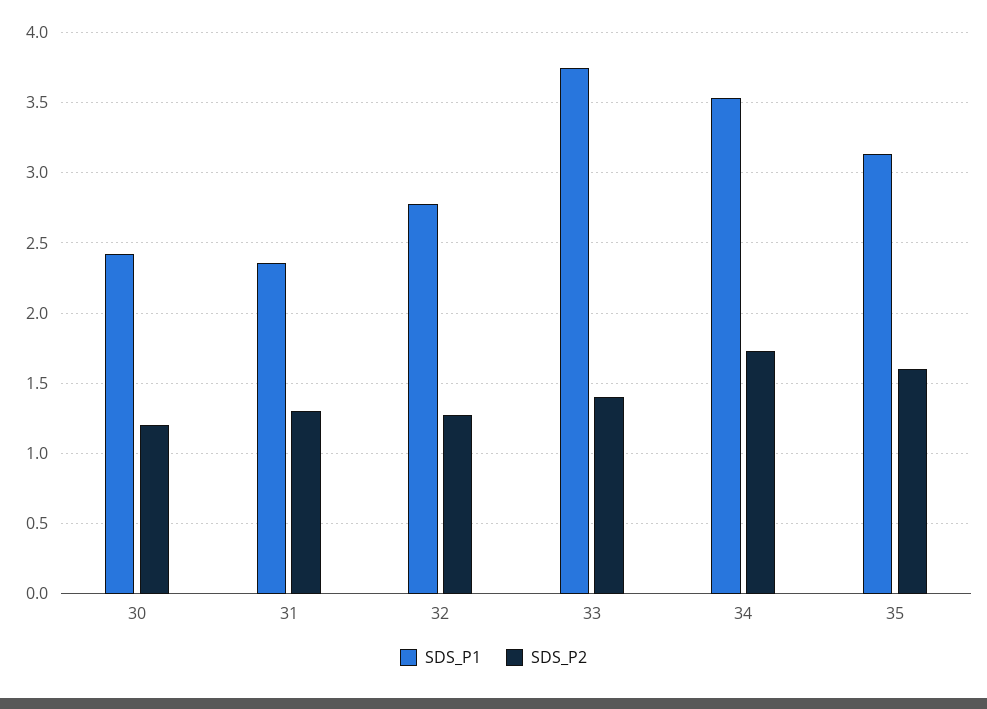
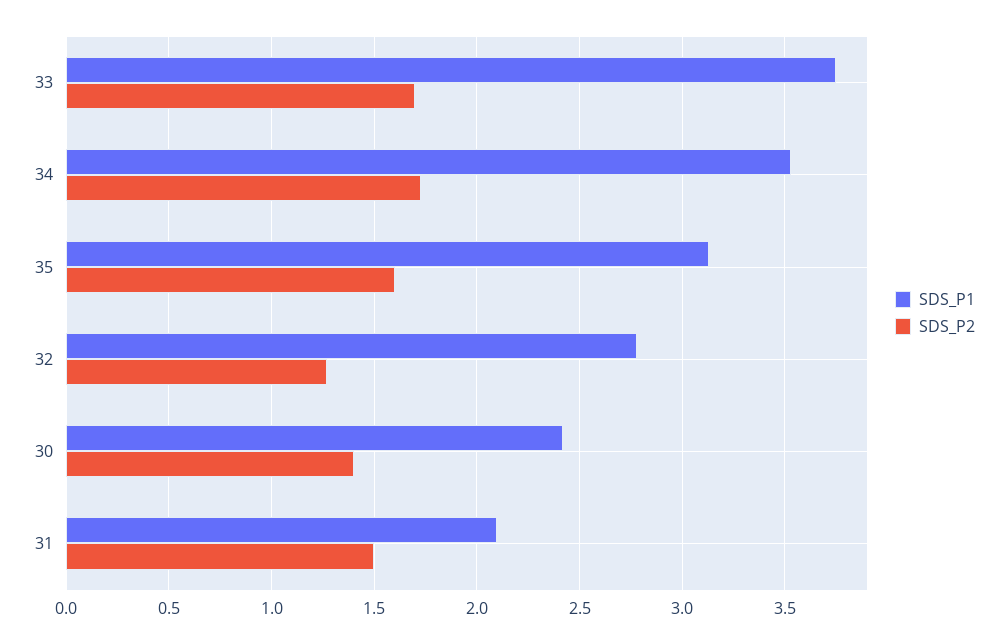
SDS_P2, 30: 1.2 -> 1.4
SDS_P1, 31: 2.35 -> 2.1
SDS_P2, 31: 1.3 -> 1.5
SDS_P2, 33: 1.4 -> 1.7

